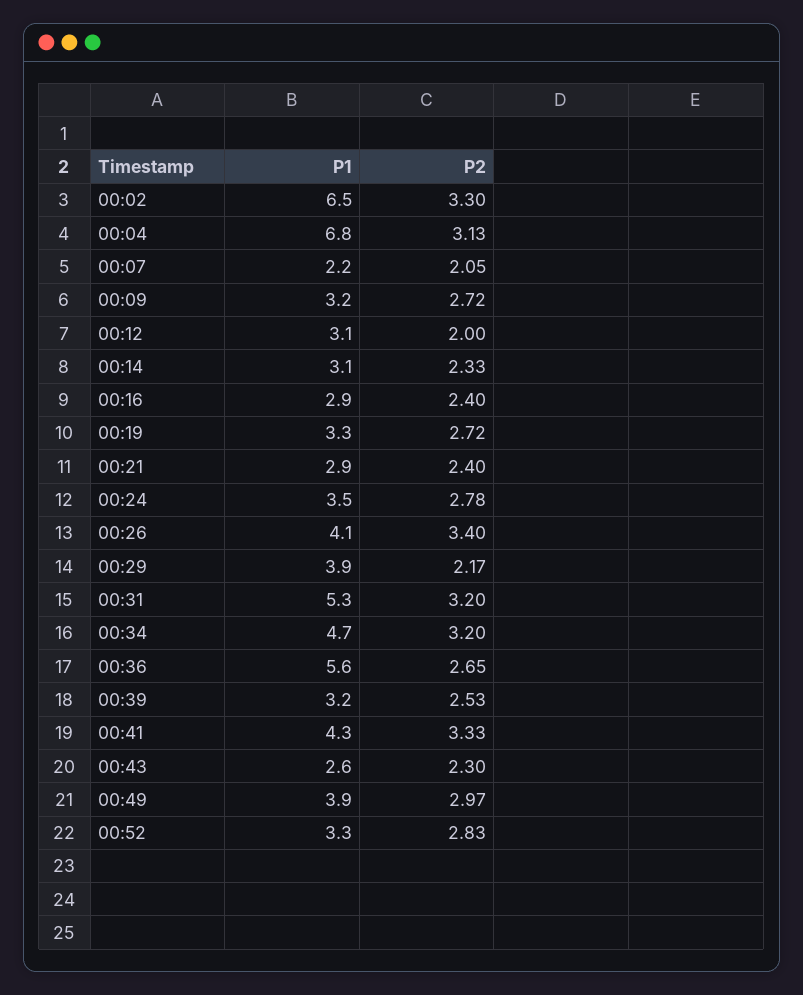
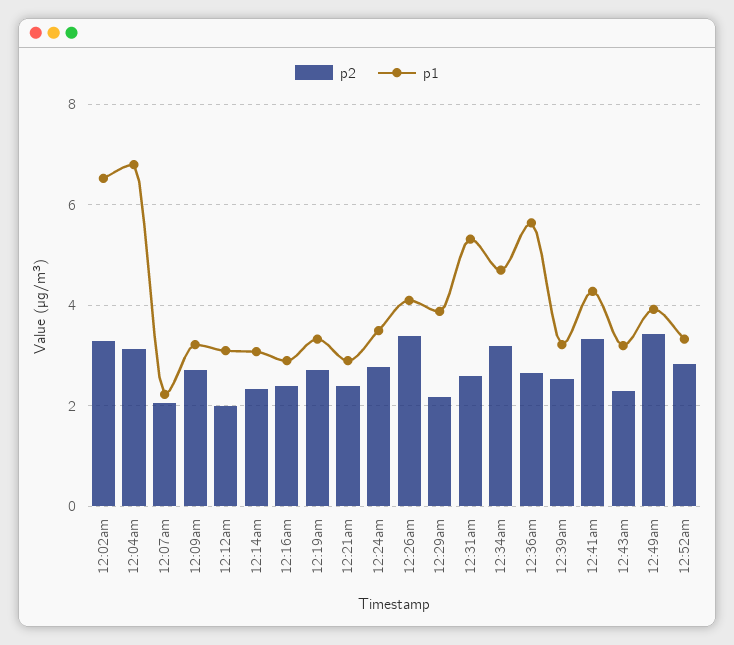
P2, 00:31: 3.2 -> 2.6
P1, 00:43: 2.6 -> 3.2
P2, 00:49: 2.97 -> 3.4

